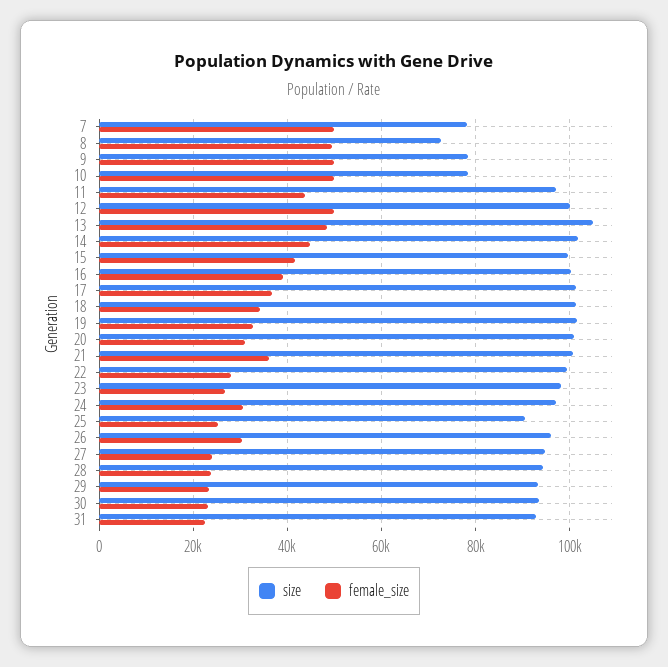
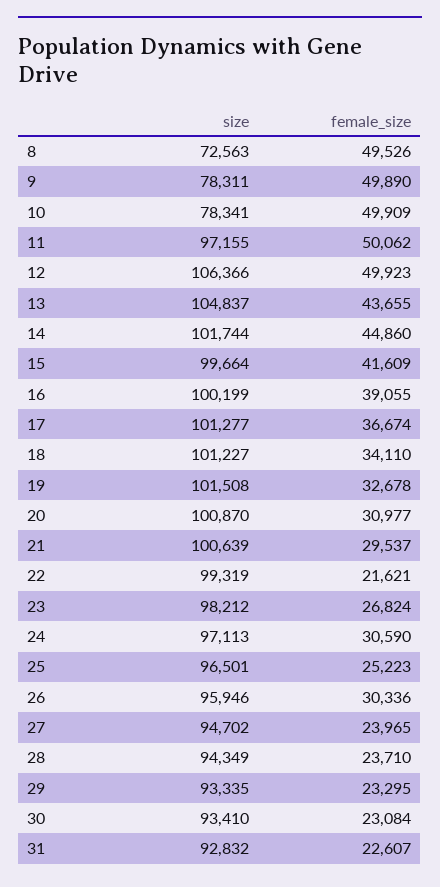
size, 7: 78000 -> none
female_size, 7: 50000 -> none
female_size, 11: 44000 -> 50062
size, 12: 100000 -> 106366
female_size, 13: 48000 -> 43655
female_size, 21: 36000 -> 29537
female_size, 22: 28000 -> 21621
size, 25: 90000 -> 96501

